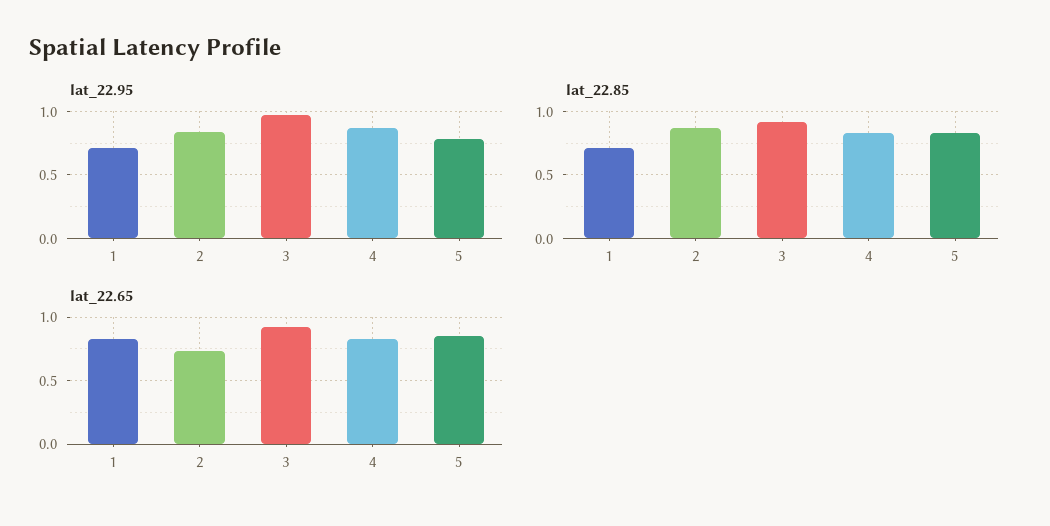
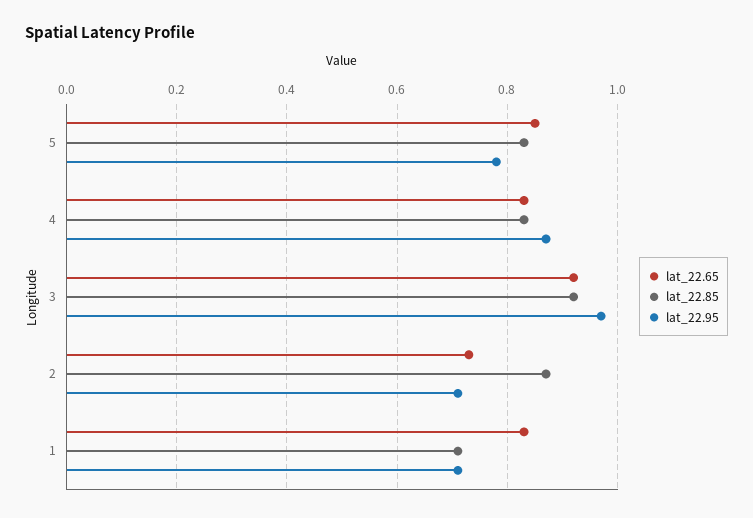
lat_22.95, 2: 0.85 -> 0.7

